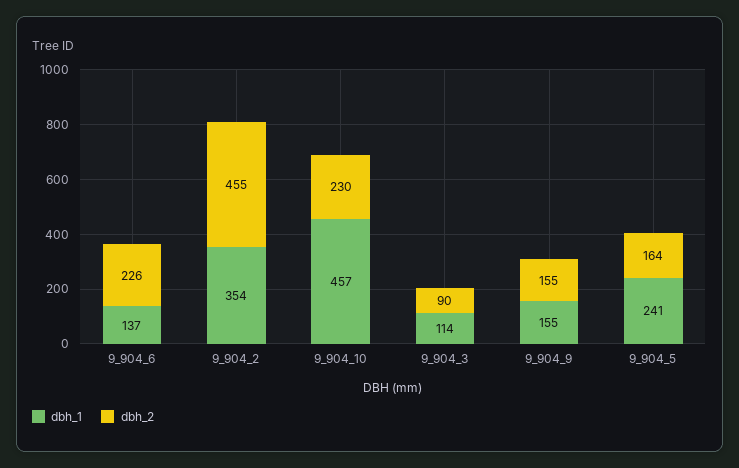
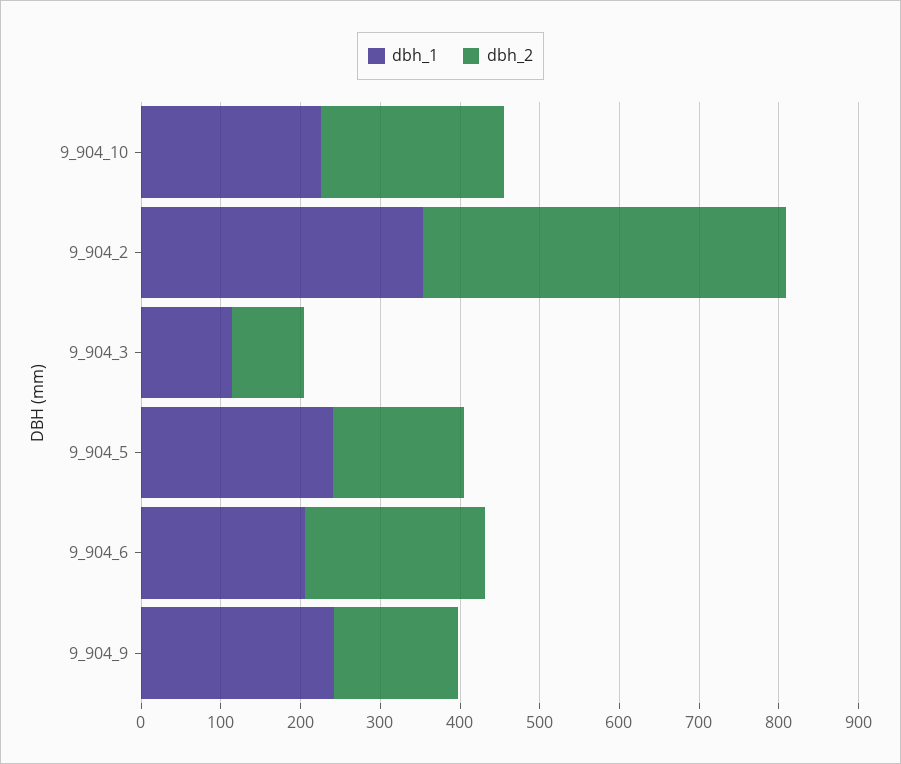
dbh_1, 9_904_6: 137 -> 200
dbh_1, 9_904_10: 457 -> 220
dbh_1, 9_904_9: 155 -> 240

